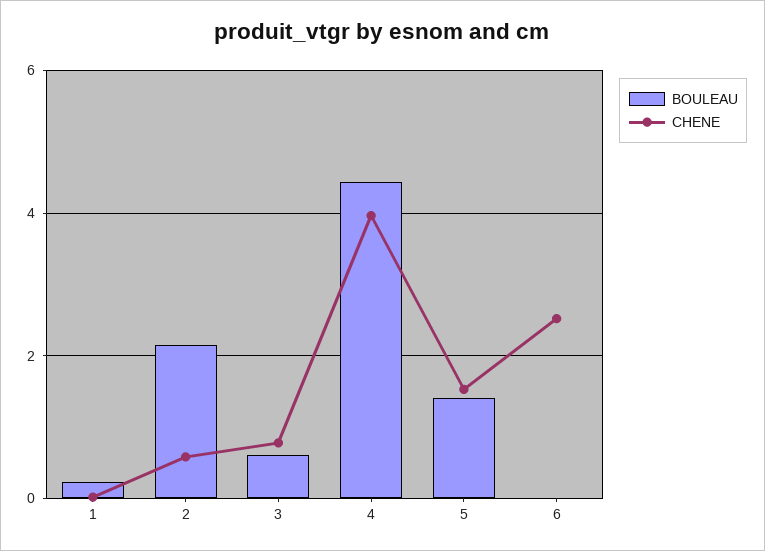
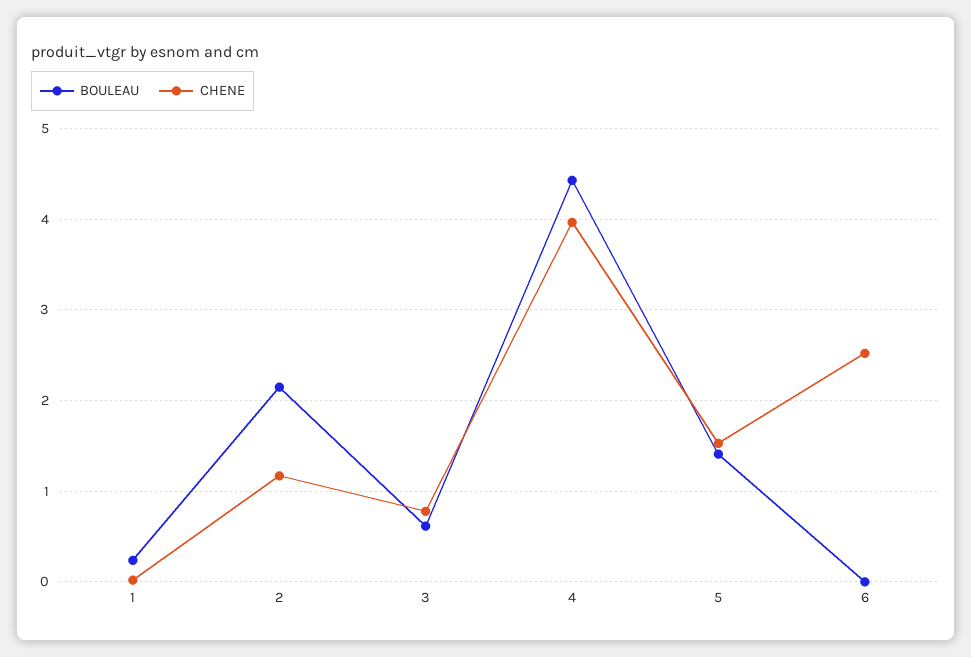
CHENE, 2: 0.6 -> 1.2

